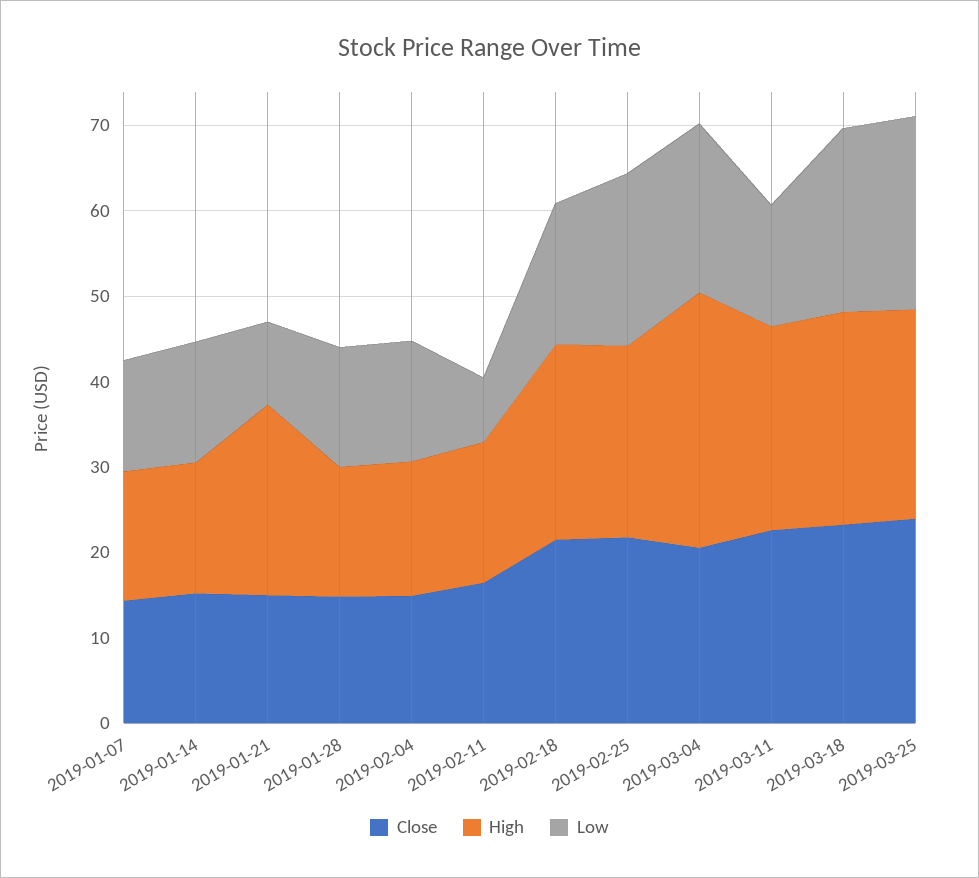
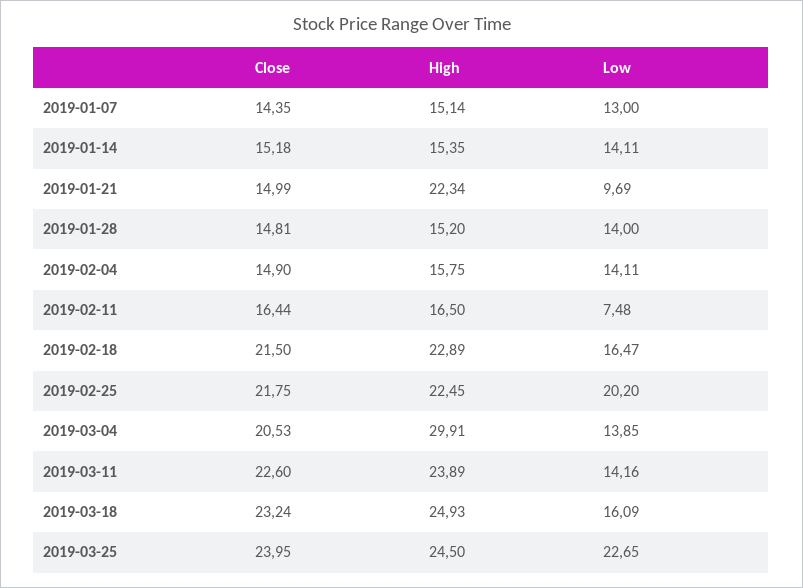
Low, 2019-03-04: 20 -> 13.85
Low, 2019-03-18: 22 -> 16.09

